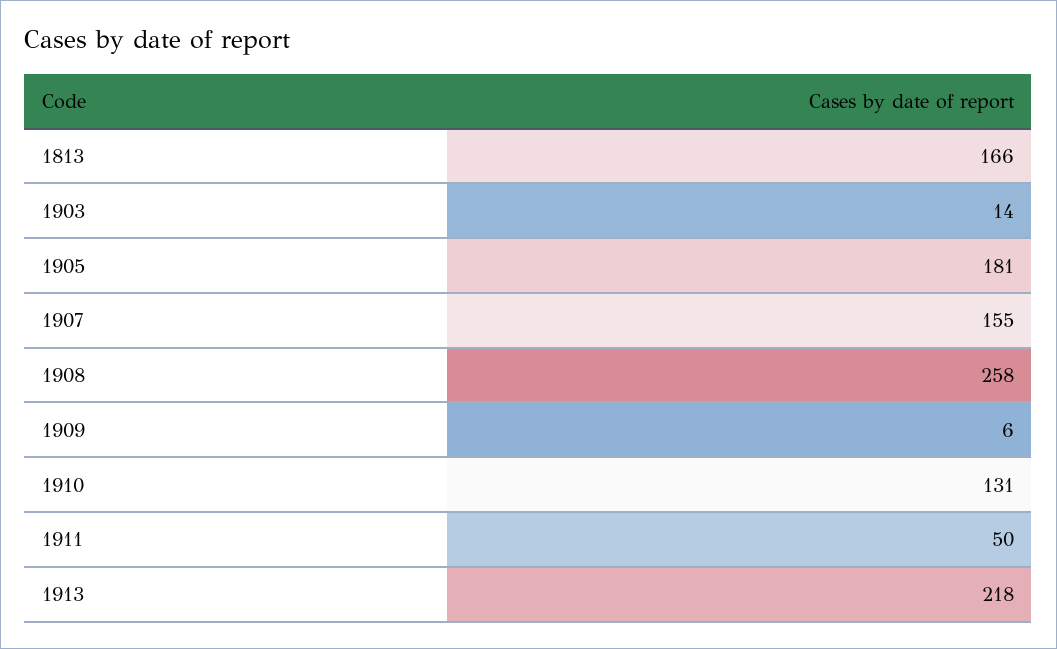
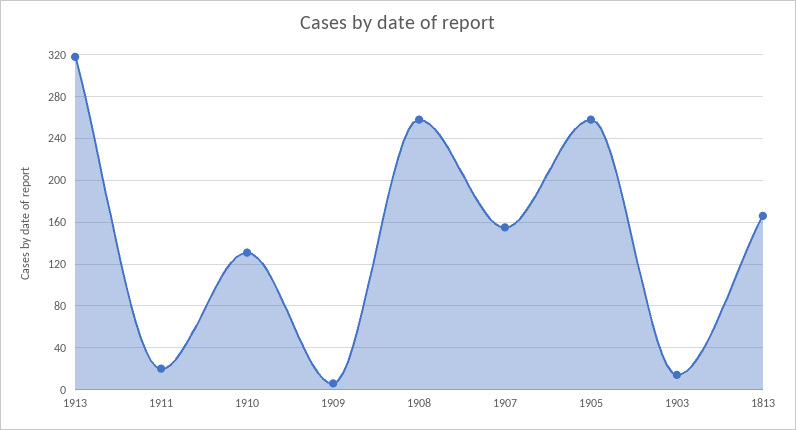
1905: 181 -> 260
1911: 50 -> 20
1913: 218 -> 320

